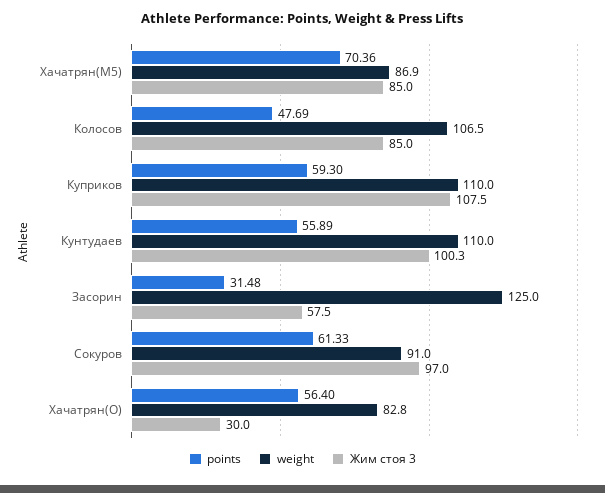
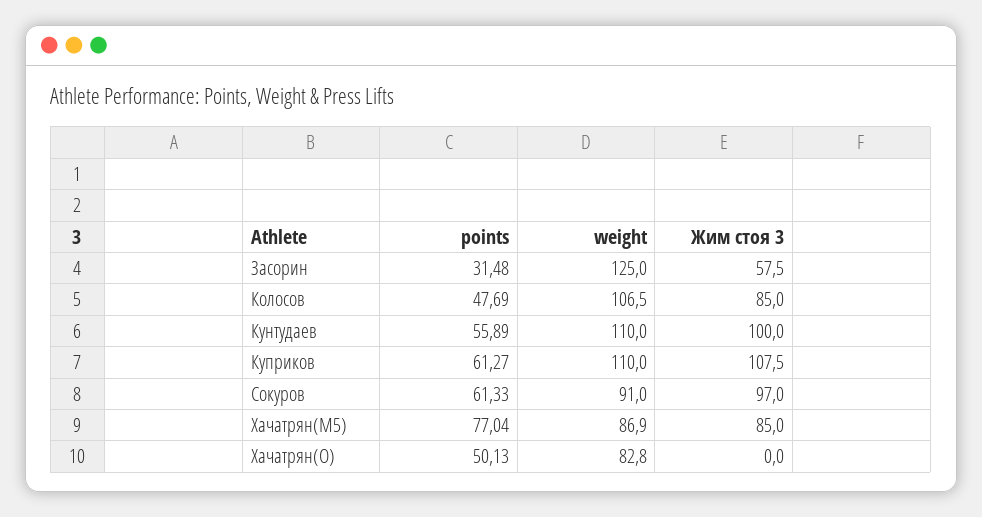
points, Хачатрян(M5): 70.36 -> 77.04
points, Куприков: 59.3 -> 61.27
Жим стоя 3, Кунтудаев: 100.3 -> 100
points, Хачатрян(O): 56.4 -> 50.13
Жим стоя 3, Хачатрян(O): 30 -> 0

